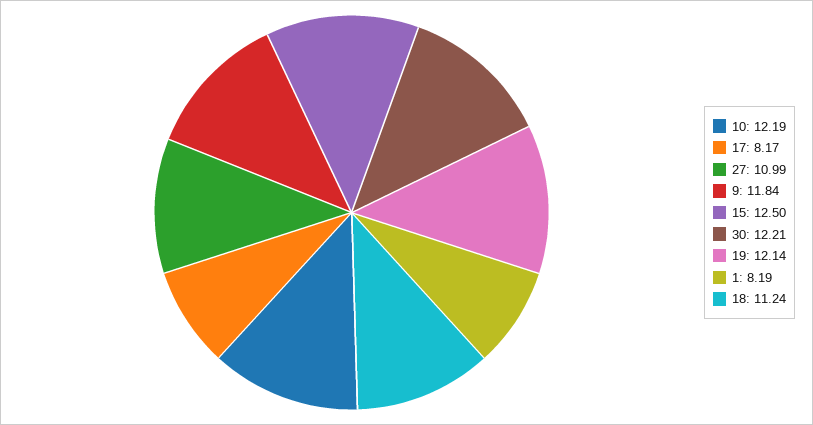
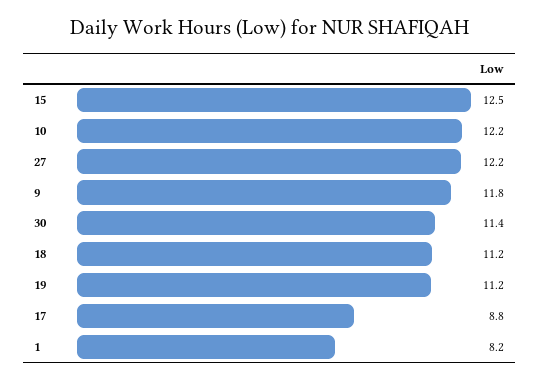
17: 8.17 -> 8.8
27: 10.99 -> 12.2
30: 12.21 -> 11.4
19: 12.14 -> 11.2

